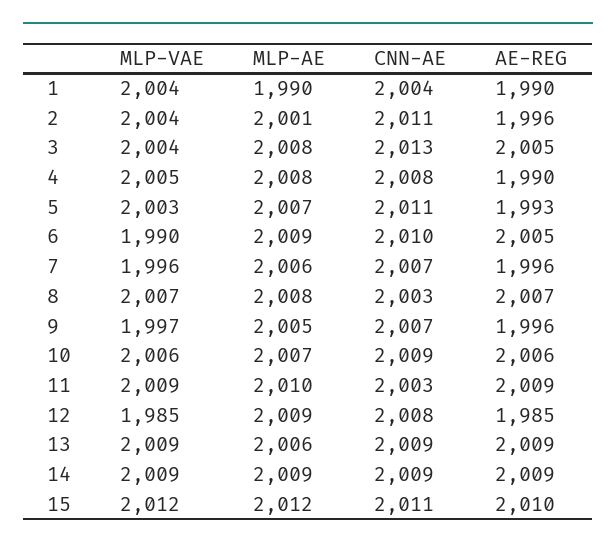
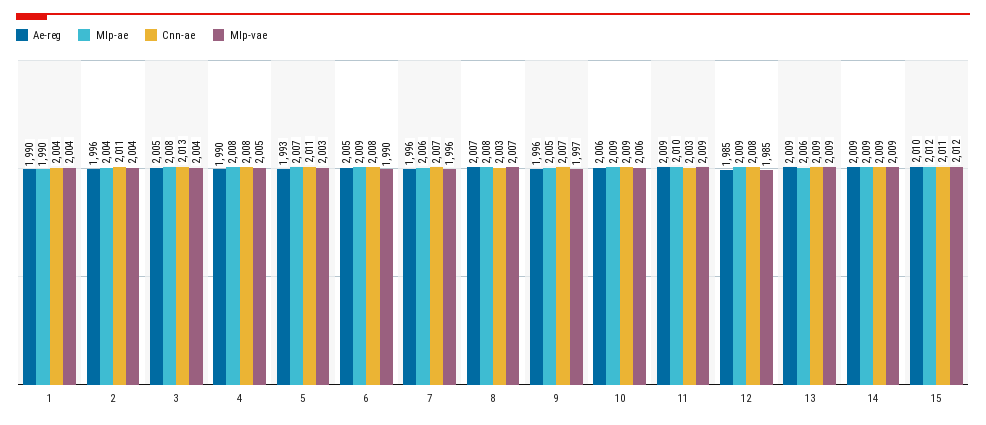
MLP-AE, 2: 2001 -> 2004
CNN-AE, 6: 2010 -> 2008
MLP-AE, 10: 2007 -> 2009

